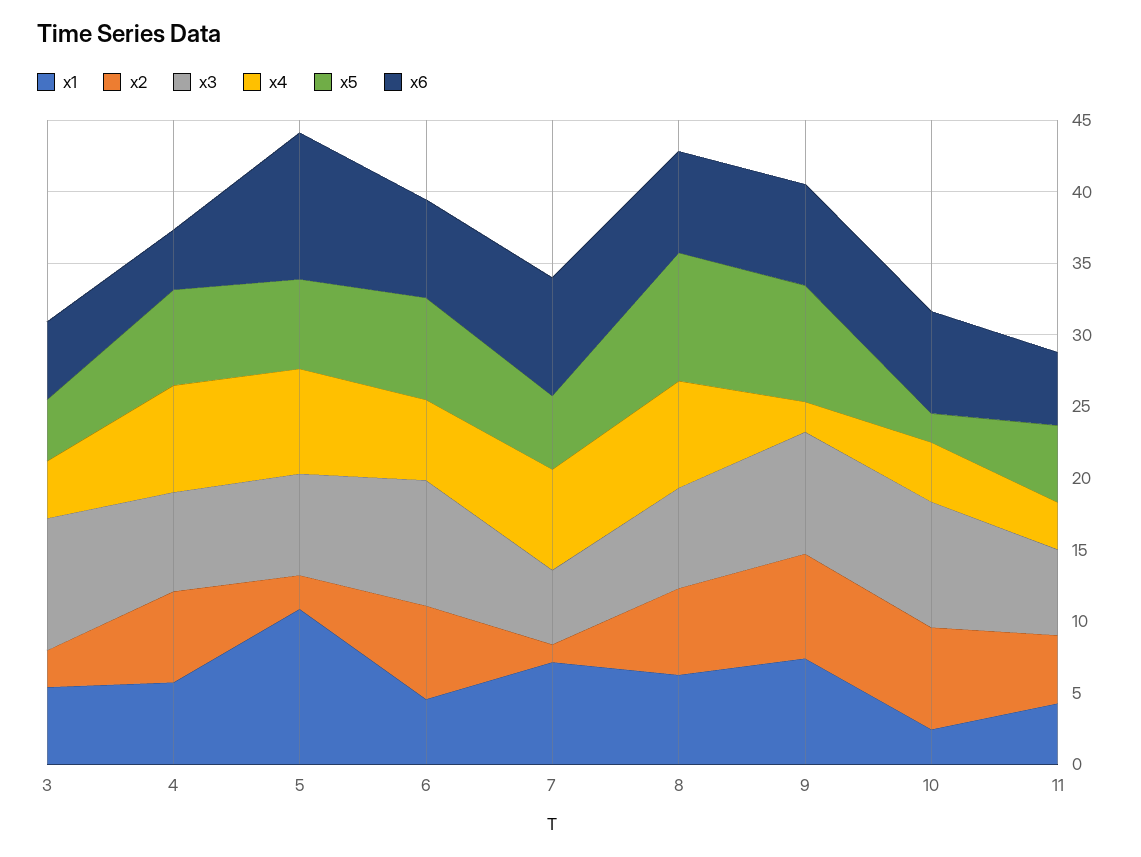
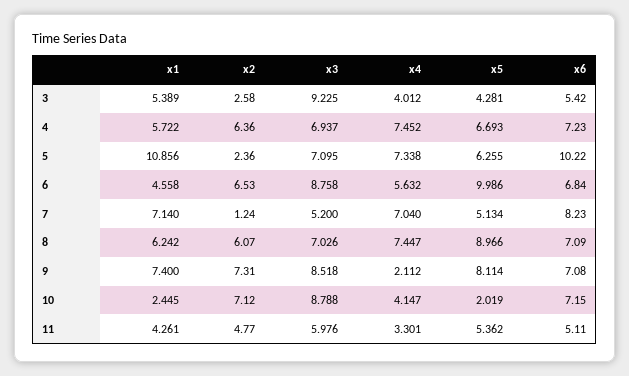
x6, 4: 4 -> 7.23
x5, 6: 7 -> 9.986

